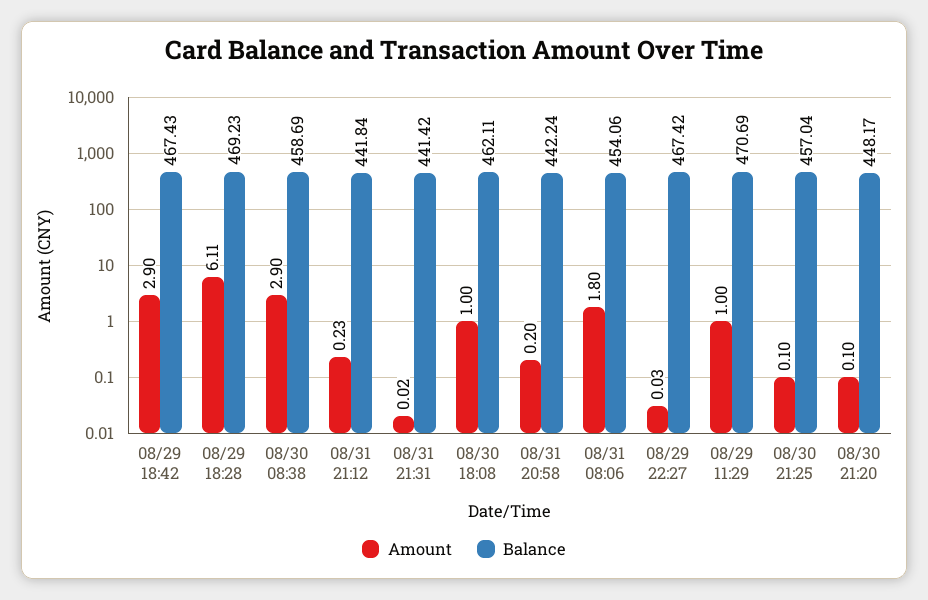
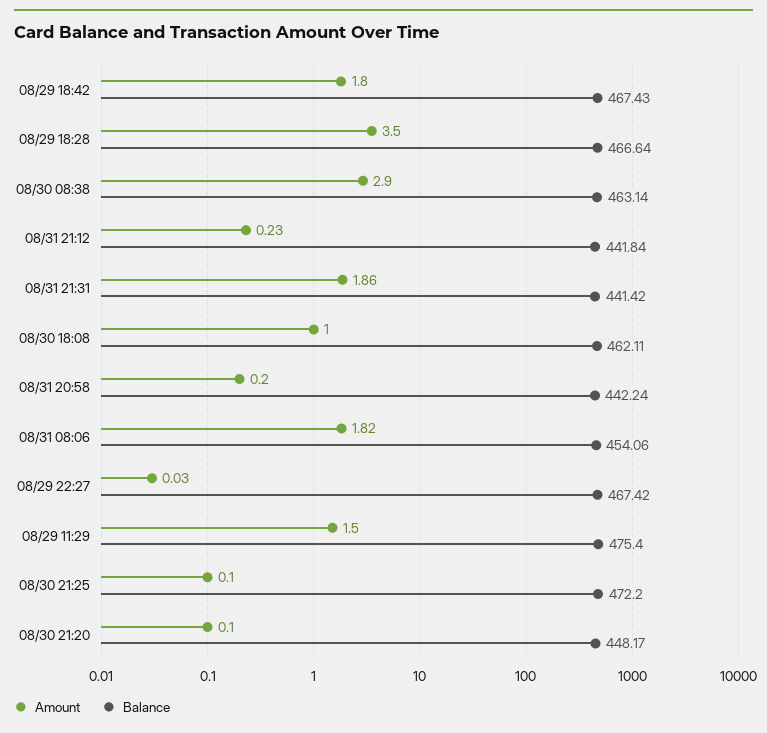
Amount, 08/29 18:42: 2.9 -> 1.8
Amount, 08/29 18:28: 6.11 -> 3.5
Balance, 08/29 18:28: 469.23 -> 466.64
Balance, 08/30 08:38: 458.69 -> 463.14
Amount, 08/31 21:31: 0.02 -> 1.86
Amount, 08/31 08:06: 1.8 -> 1.82
Amount, 08/29 11:29: 1 -> 1.5
Balance, 08/29 11:29: 470.69 -> 475.4
Balance, 08/30 21:25: 457.04 -> 472.2

